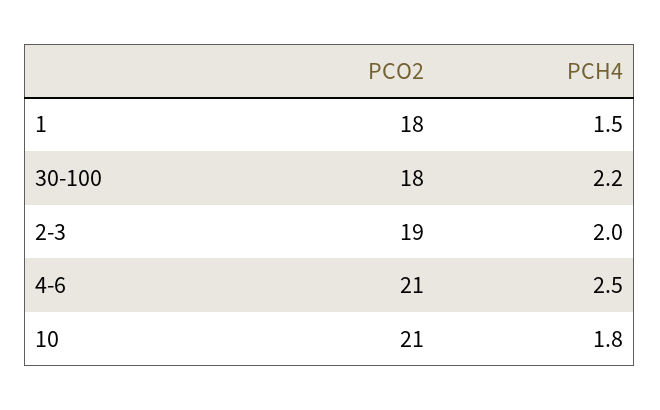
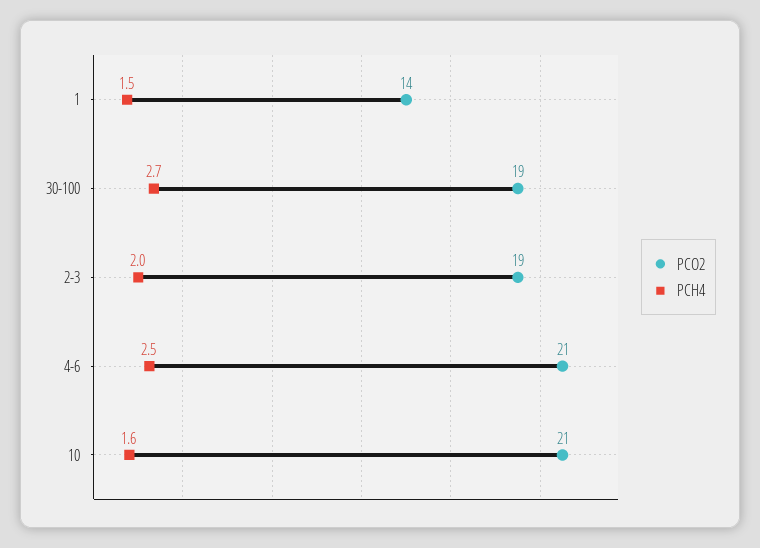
PCO2, 1: 18 -> 14
PCO2, 30-100: 18 -> 19
PCH4, 30-100: 2.2 -> 2.7
PCH4, 10: 1.8 -> 1.6

